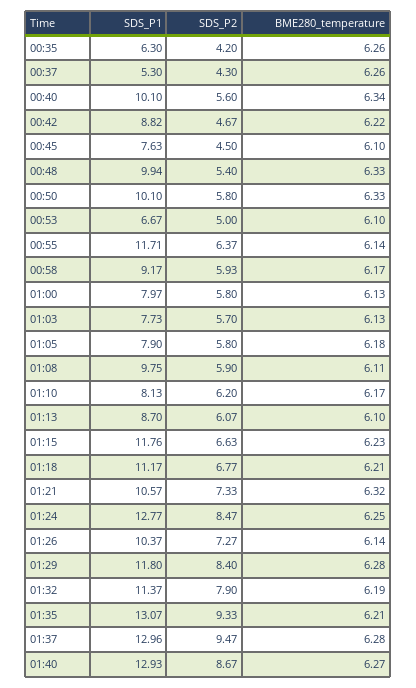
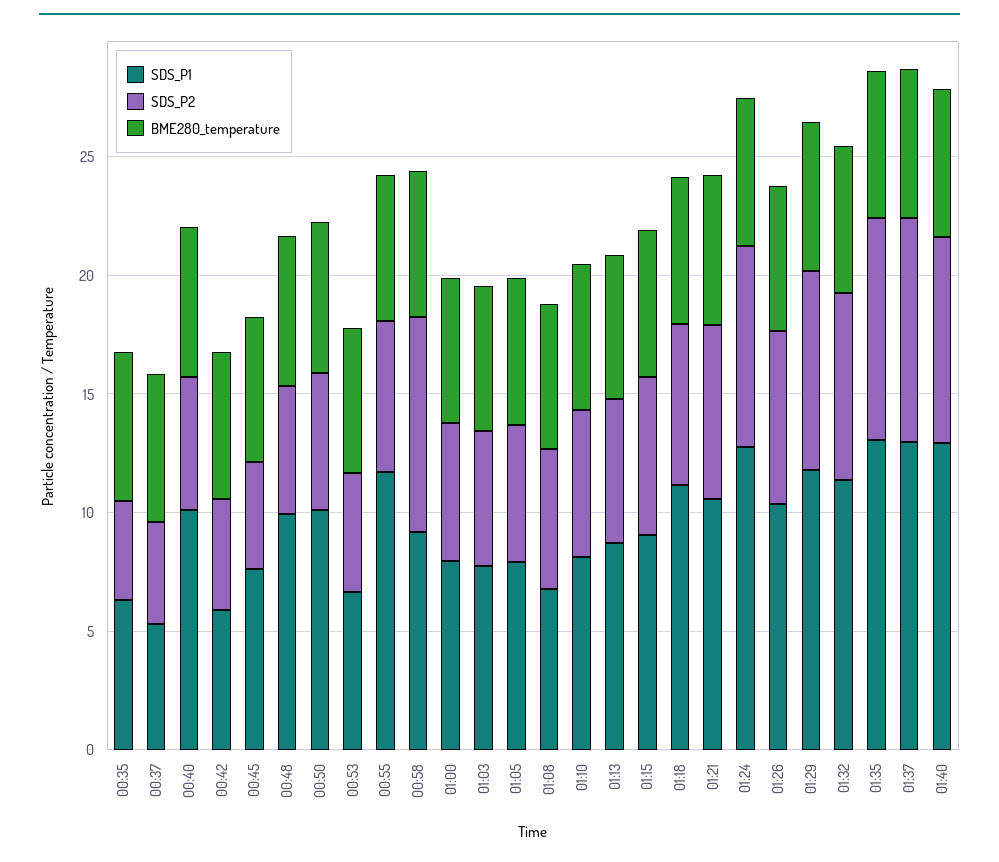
SDS_P1, 00:42: 8.82 -> 6
SDS_P2, 00:58: 5.93 -> 9
SDS_P1, 01:08: 9.75 -> 7
SDS_P1, 01:15: 11.76 -> 9

